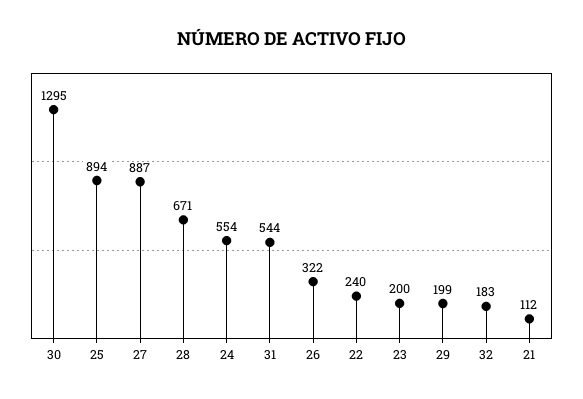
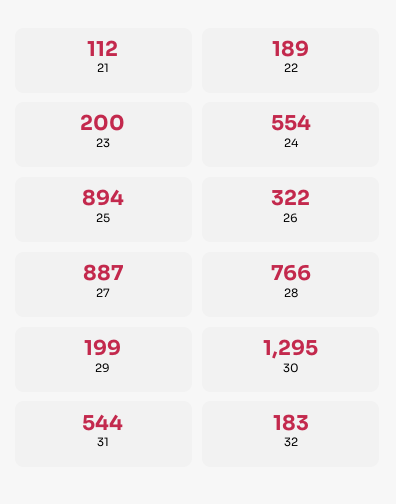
28: 671 -> 766
22: 240 -> 189

